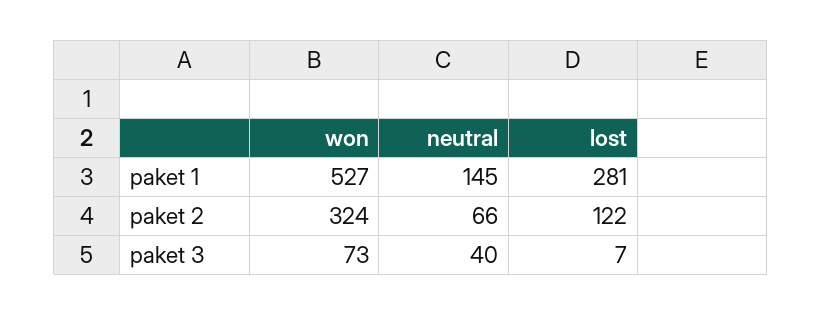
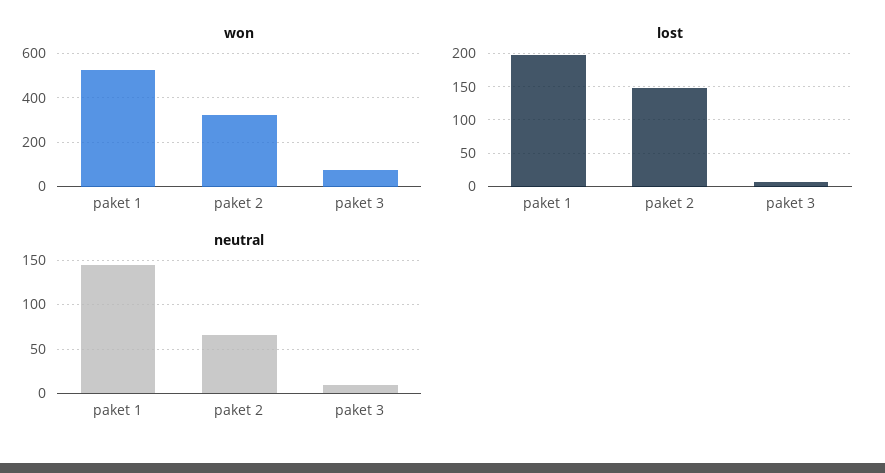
lost, paket 1: 281 -> 200
lost, paket 2: 122 -> 150
neutral, paket 3: 40 -> 10

